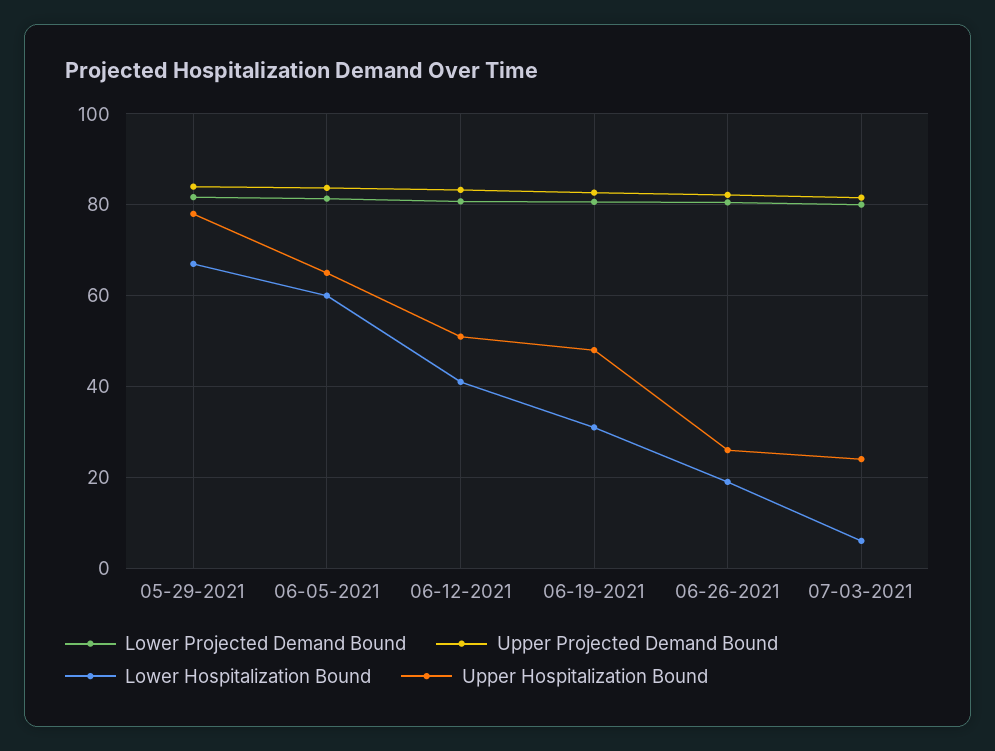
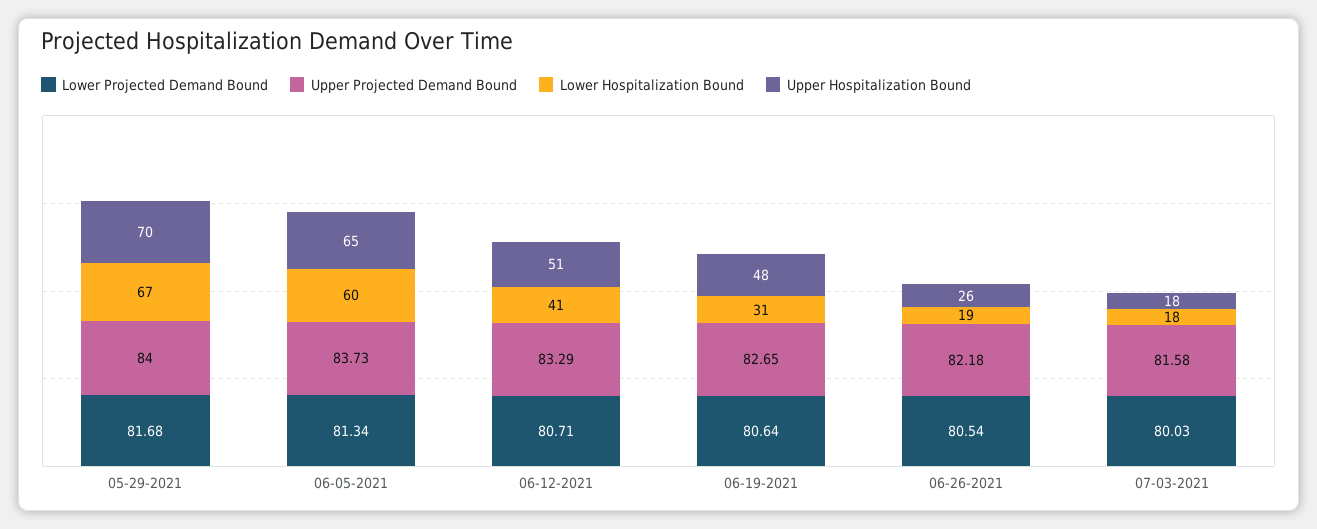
Upper Hospitalization Bound, 05-29-2021: 78 -> 70
Lower Hospitalization Bound, 07-03-2021: 6 -> 18
Upper Hospitalization Bound, 07-03-2021: 24 -> 18

